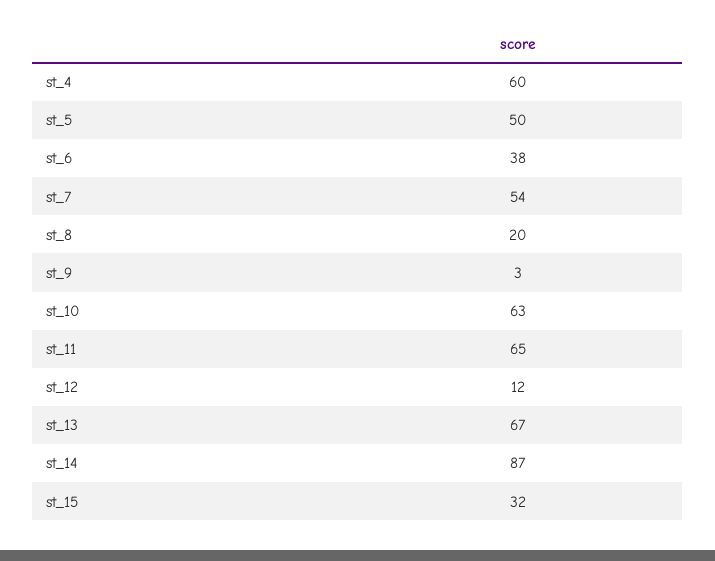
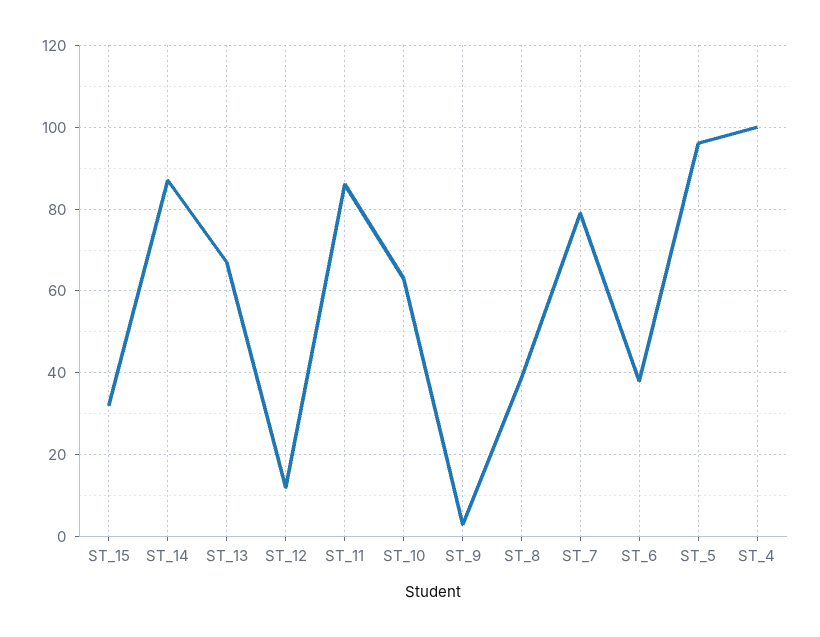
st_4: 60 -> 100
st_5: 50 -> 95
st_7: 54 -> 80
st_8: 20 -> 40
st_11: 65 -> 85

